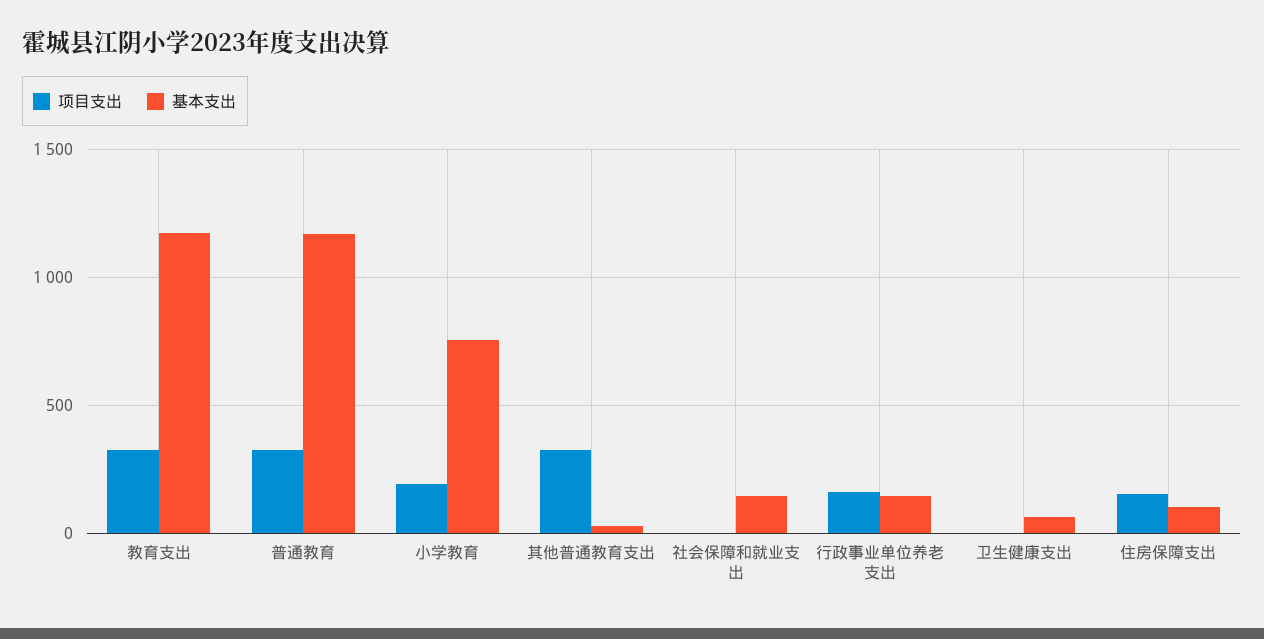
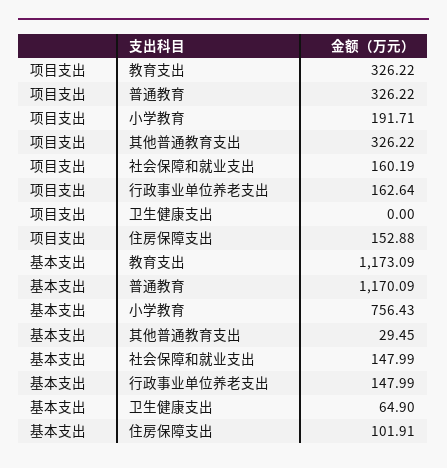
项目支出, 社会保障和就业支出: 0 -> 160.19

